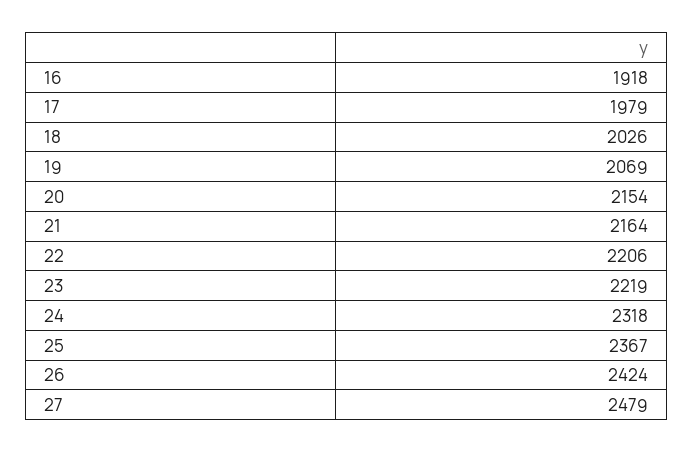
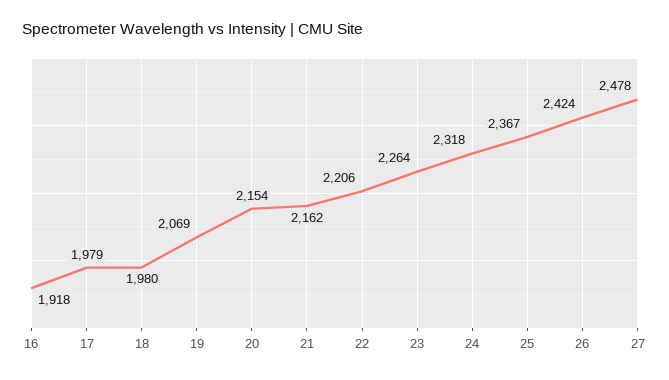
18: 2026 -> 1980
21: 2164 -> 2162
23: 2219 -> 2264
27: 2479 -> 2478

